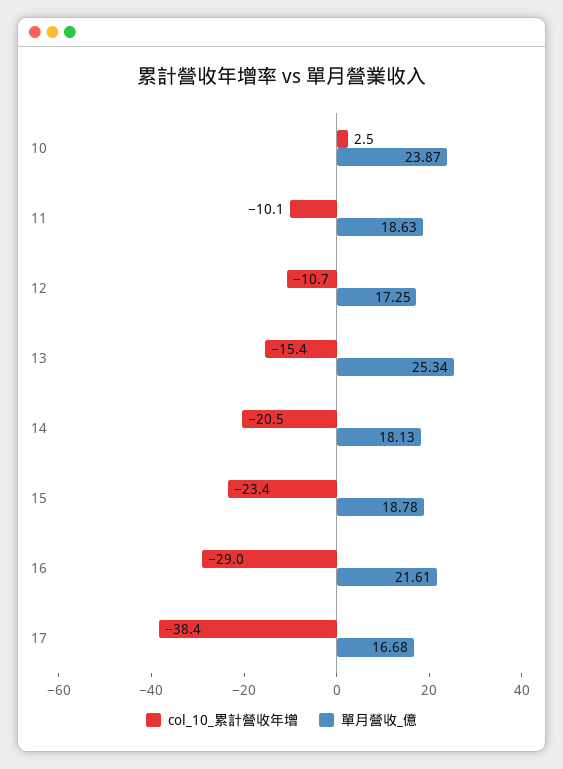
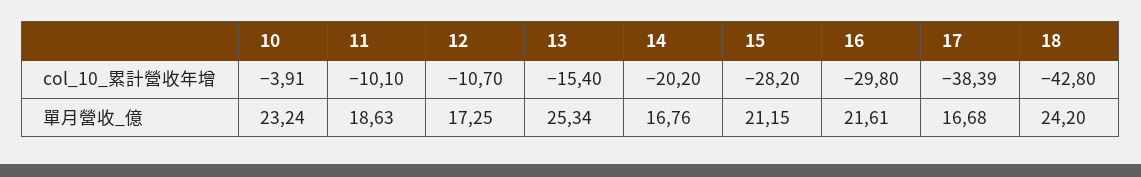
col_10_累計營收年增, 10: 2.5 -> -3.91
單月營收_億, 10: 23.87 -> 23.24
col_10_累計營收年增, 14: -20.5 -> -20.2
單月營收_億, 14: 18.13 -> 16.76
col_10_累計營收年增, 15: -23.4 -> -28.2
單月營收_億, 15: 18.78 -> 21.15
col_10_累計營收年增, 16: -29 -> -29.8
col_10_累計營收年增, 17: -38.4 -> -38.39
col_10_累計營收年增, 18: none -> -42.8
單月營收_億, 18: none -> 24.2

